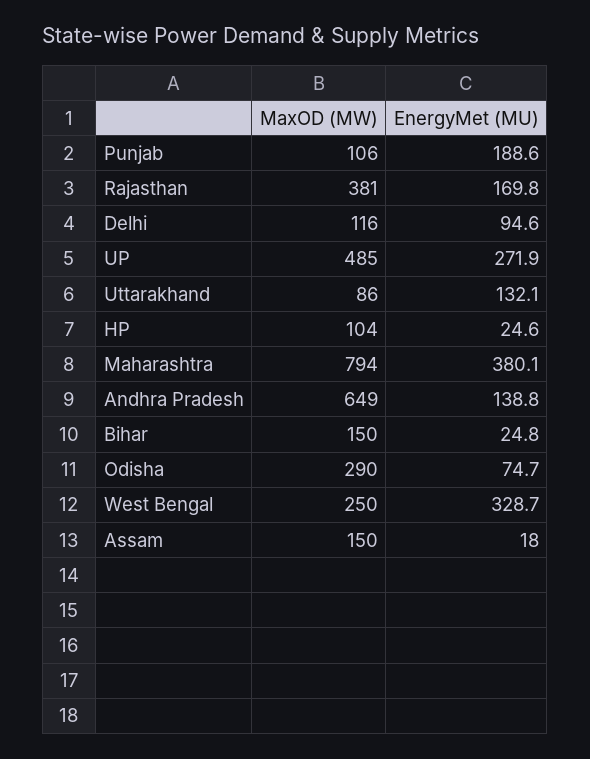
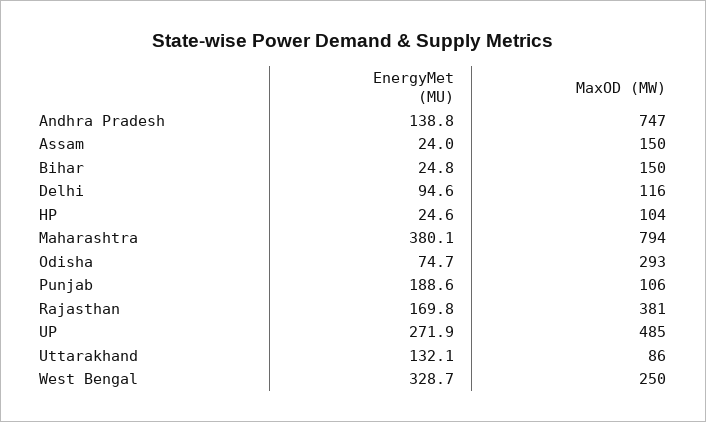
MaxOD (MW), Andhra Pradesh: 649 -> 747
MaxOD (MW), Odisha: 290 -> 293
EnergyMet (MU), Assam: 18 -> 24

